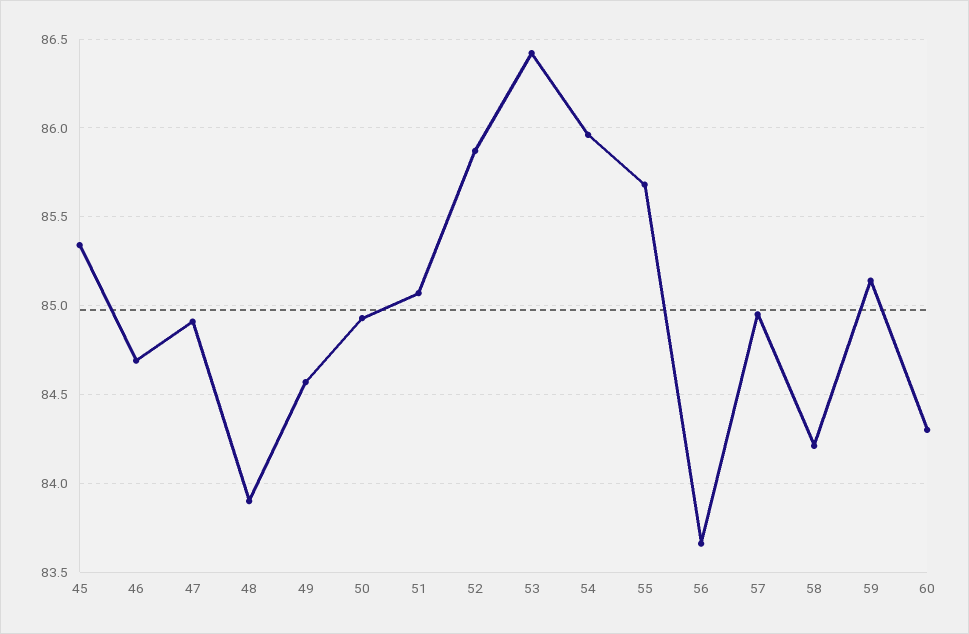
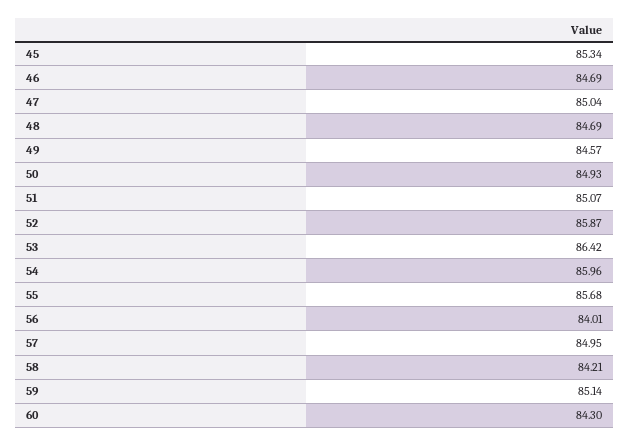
47: 84.9 -> 85.04
48: 83.9 -> 84.69
56: 83.65 -> 84.01

